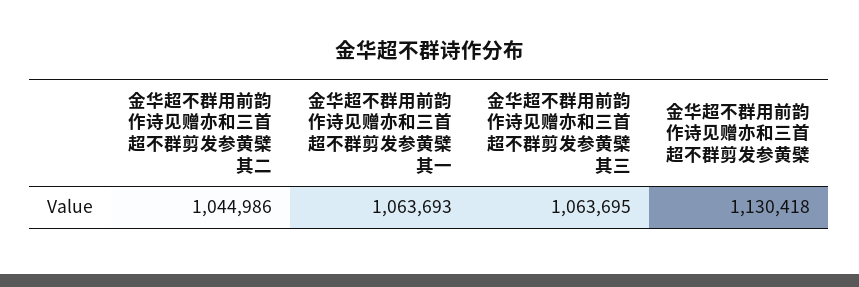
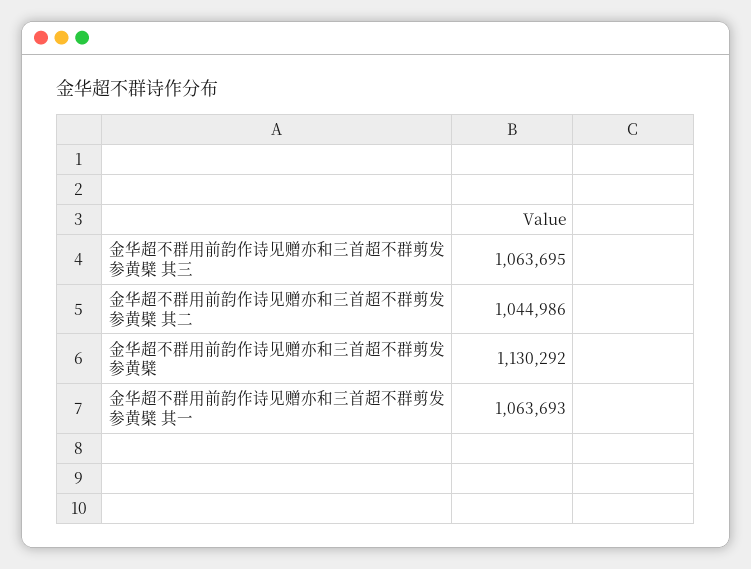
金华超不群用前韵作诗见赠亦和三首超不群剪发参黄檗: 1130418 -> 1130292

